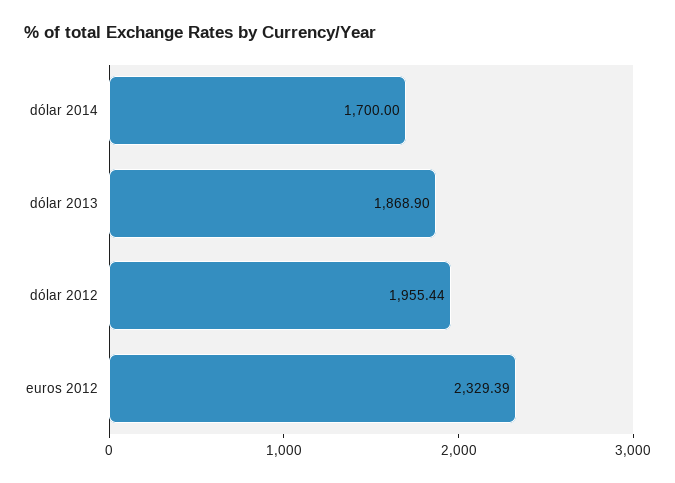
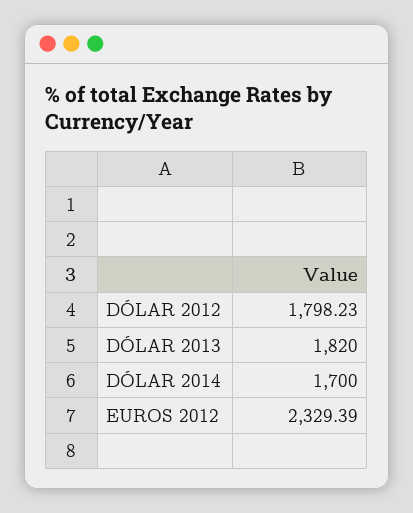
dólar 2013: 1868.9 -> 1820
dólar 2012: 1955.44 -> 1798.23

